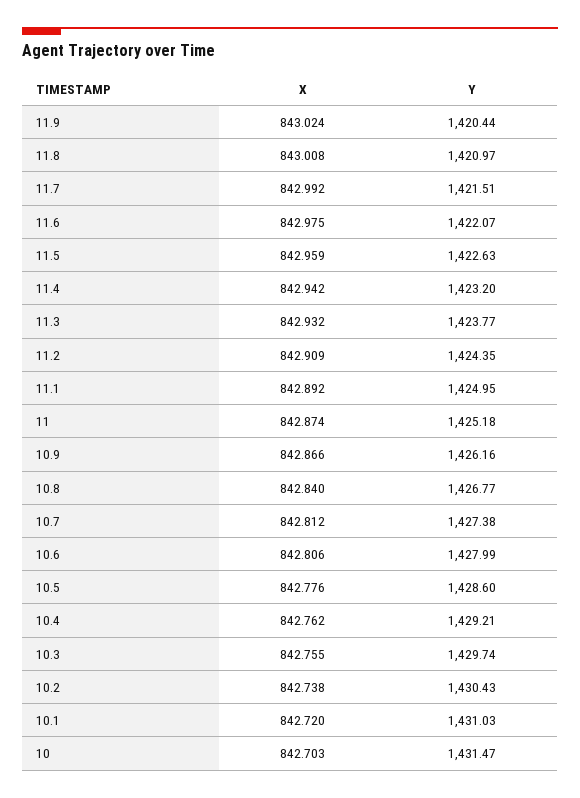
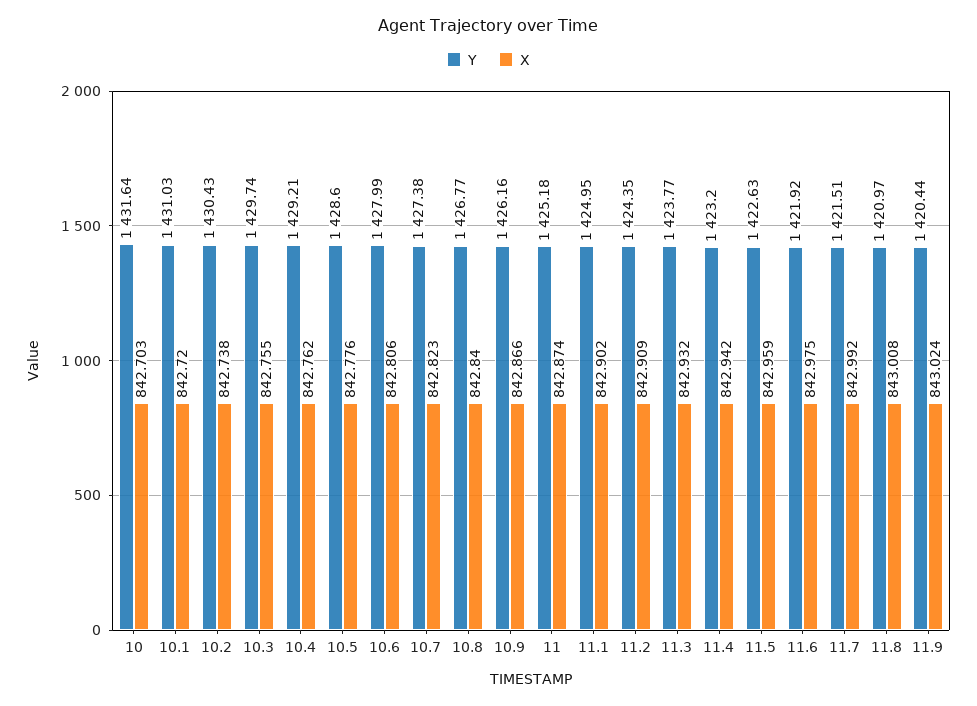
Y, 11.6: 1422.07 -> 1421.92
X, 11.1: 842.892 -> 842.902
X, 10.7: 842.812 -> 842.823
Y, 10: 1431.47 -> 1431.64

